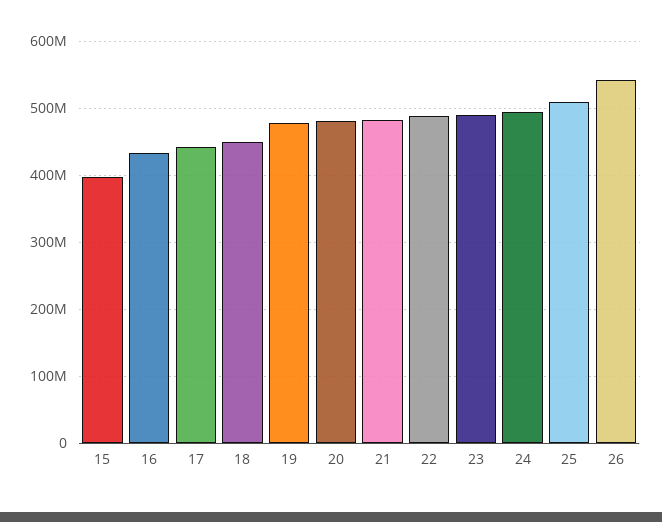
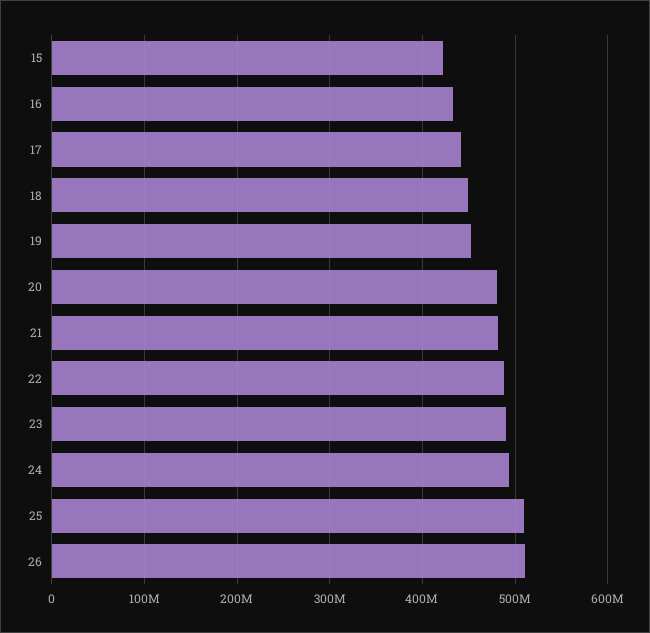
15: 400000000 -> 420000000
19: 480000000 -> 450000000
26: 540000000 -> 510000000

